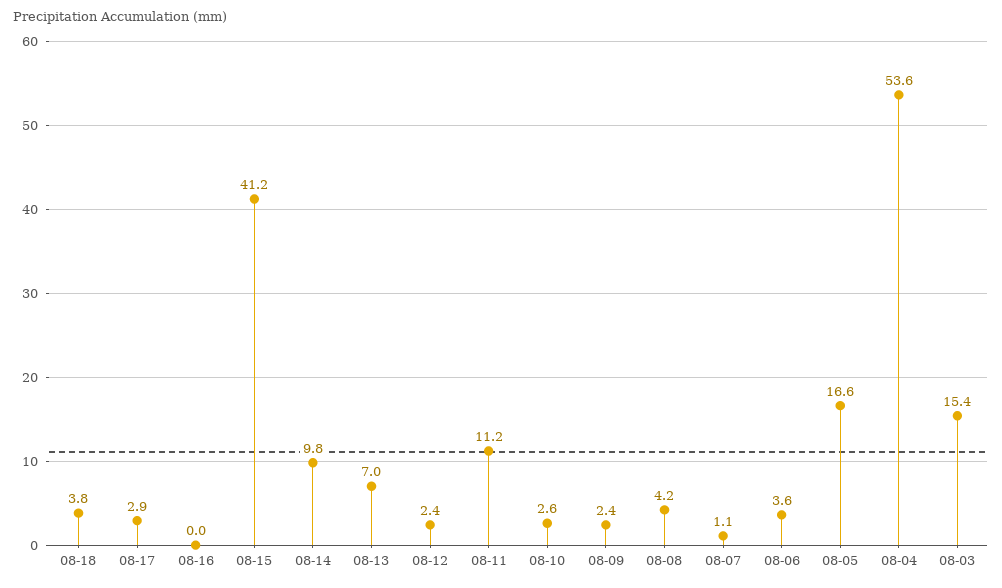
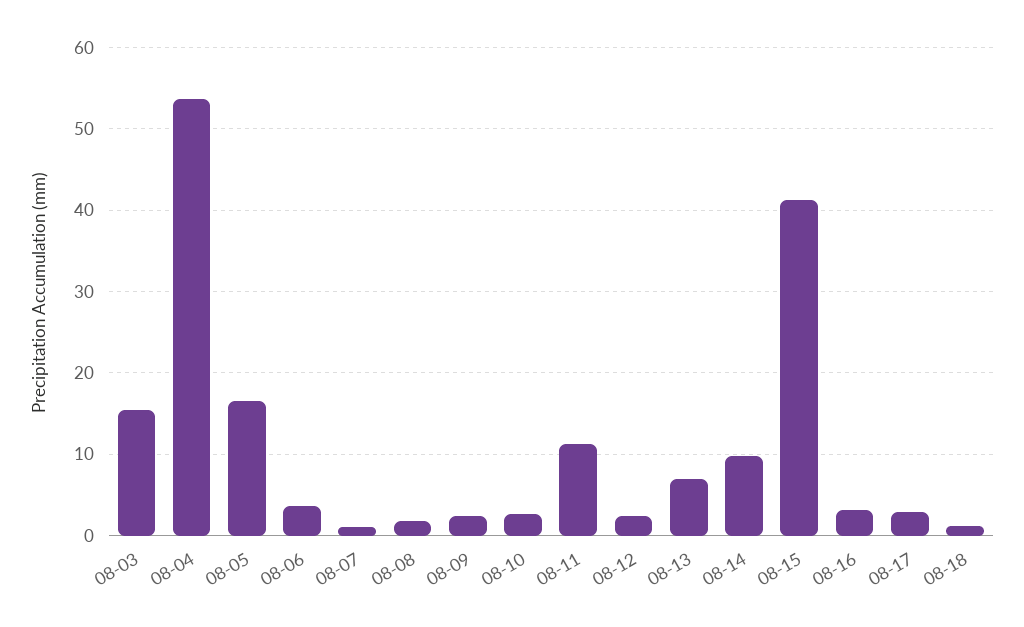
08-18: 3.8 -> 1
08-16: 0 -> 3
08-08: 4.2 -> 2

